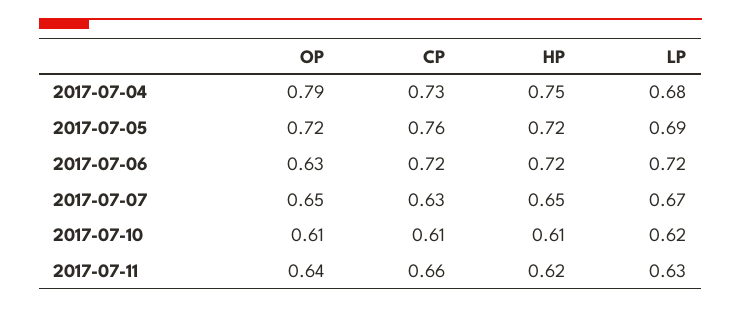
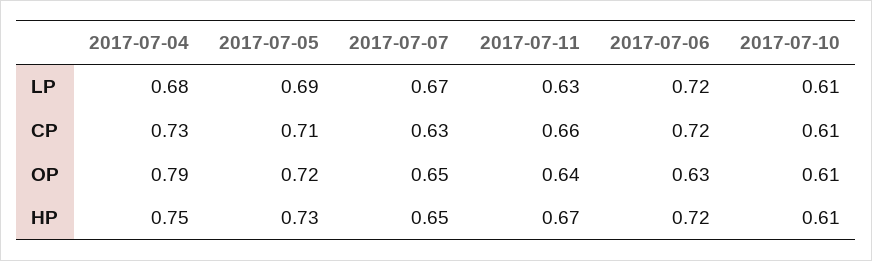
CP, 2017-07-05: 0.76 -> 0.71
HP, 2017-07-05: 0.72 -> 0.73
LP, 2017-07-10: 0.62 -> 0.61
HP, 2017-07-11: 0.62 -> 0.67

